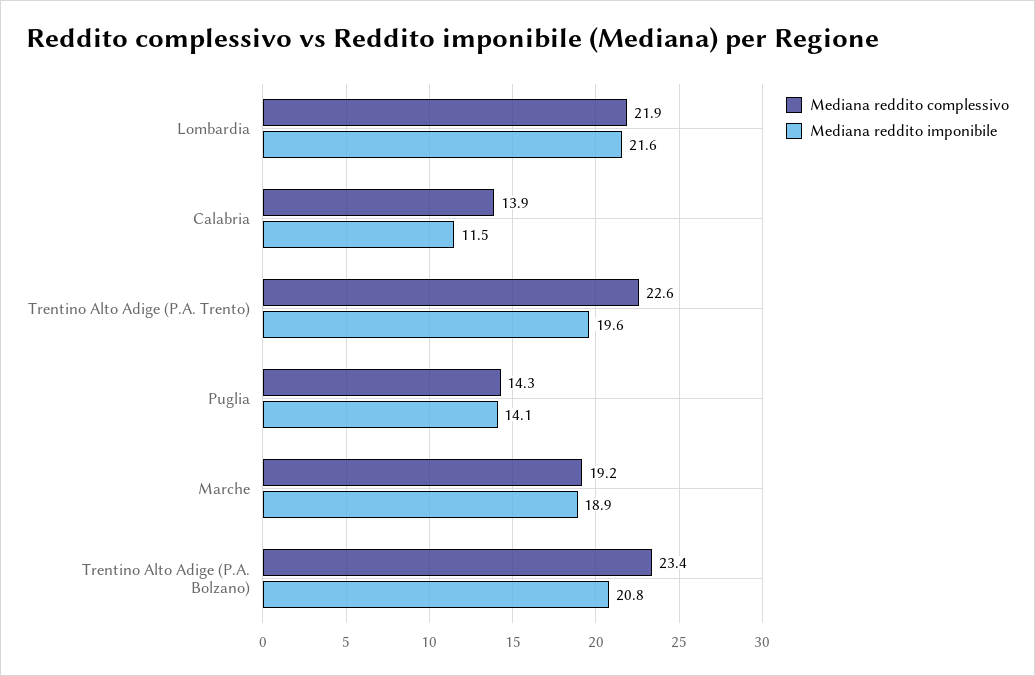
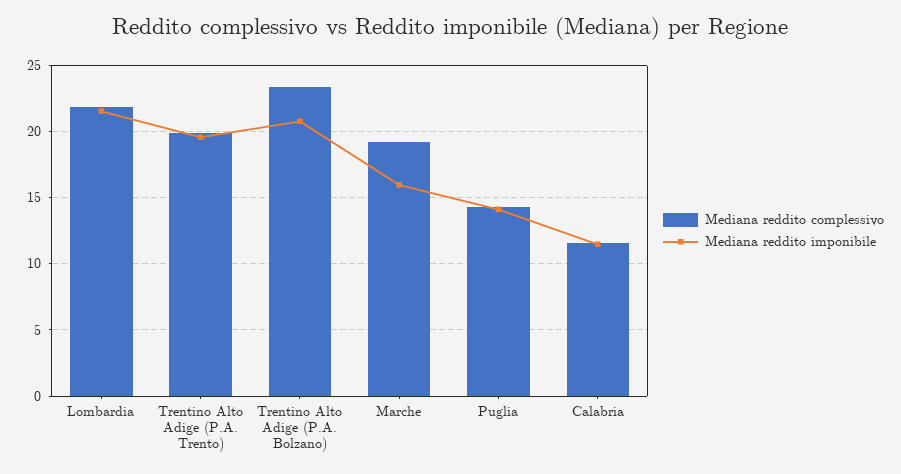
Mediana reddito complessivo, Calabria: 13.9 -> 11.5
Mediana reddito complessivo, Trentino Alto Adige (P.A. Trento): 22.6 -> 20
Mediana reddito imponibile, Marche: 18.9 -> 16

